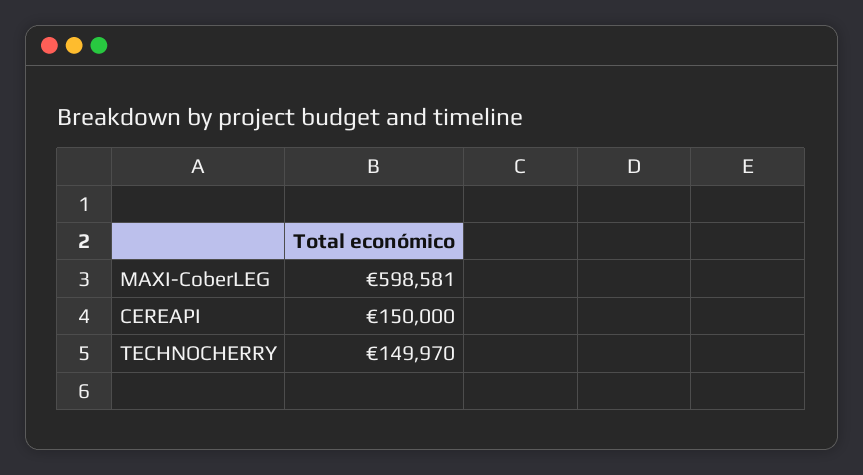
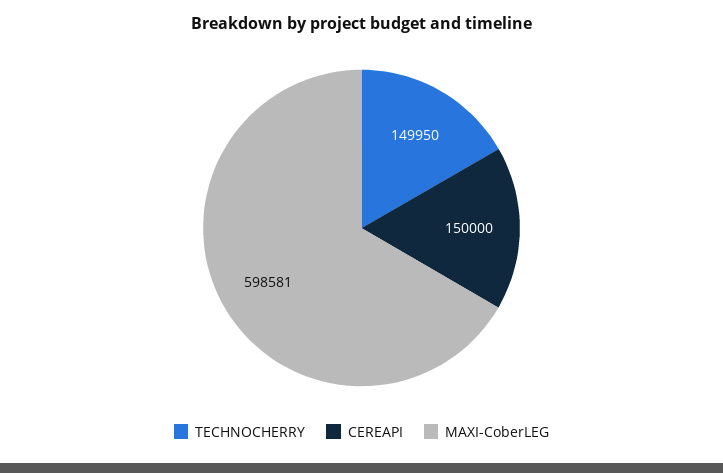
TECHNOCHERRY: 149970 -> 149950

